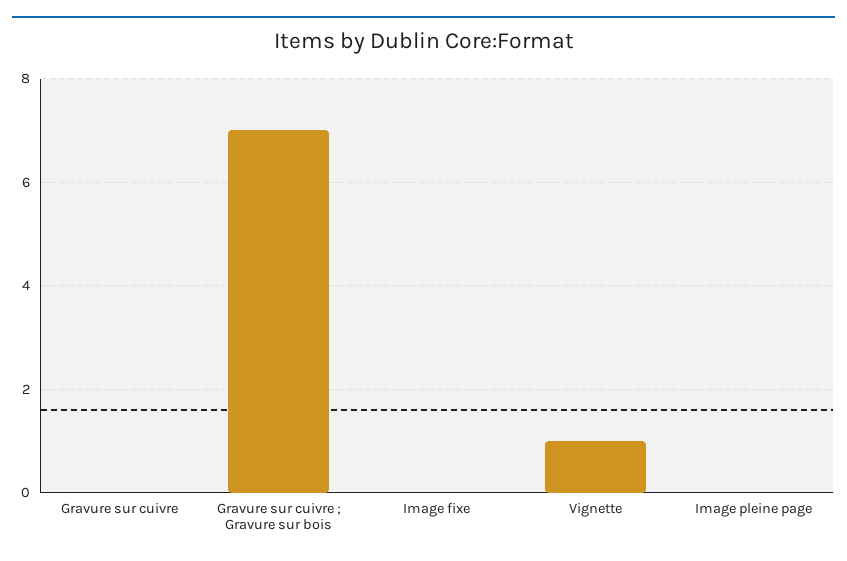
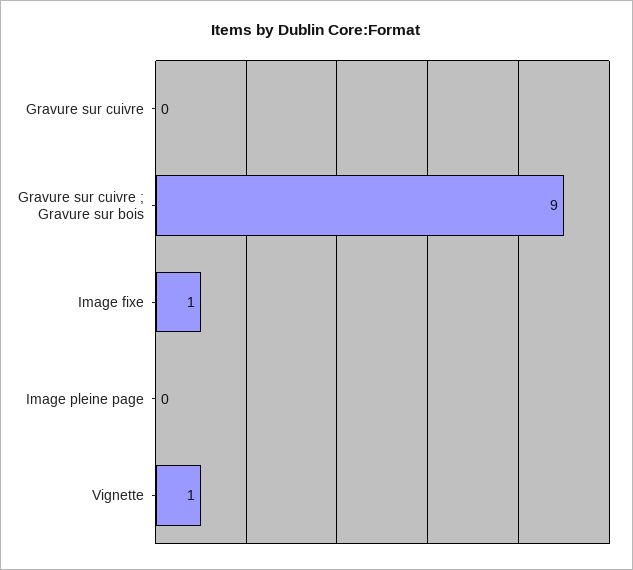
Gravure sur cuivre ; Gravure sur bois: 7 -> 9
Image fixe: 0 -> 1

